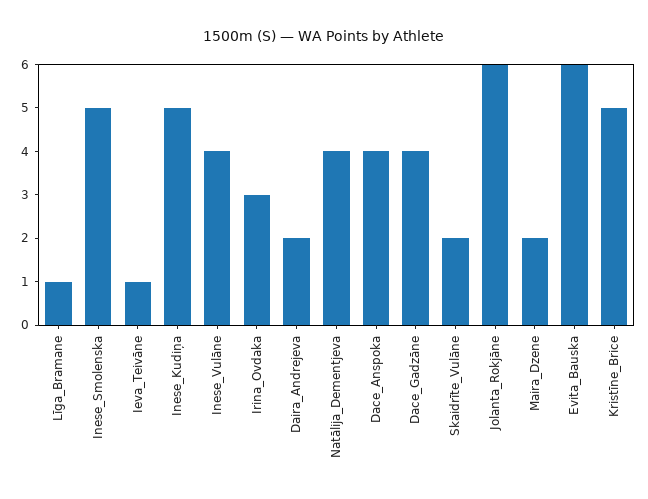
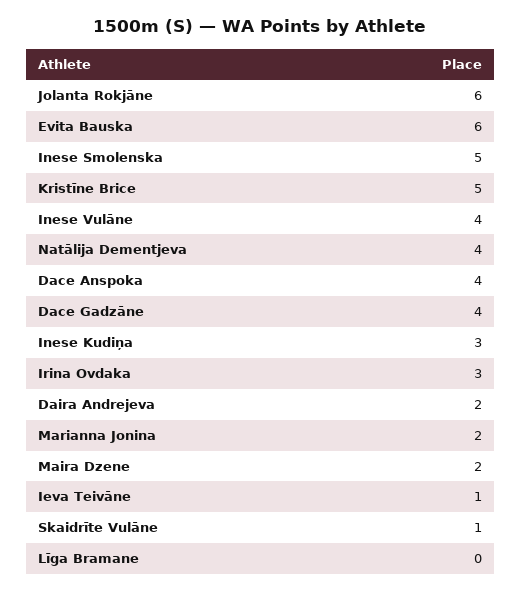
Līga_Bramane: 1 -> 0
Inese_Kudiņa: 5 -> 3
Skaidrīte_Vulāne: 2 -> 1
Marianna Jonina: none -> 2

